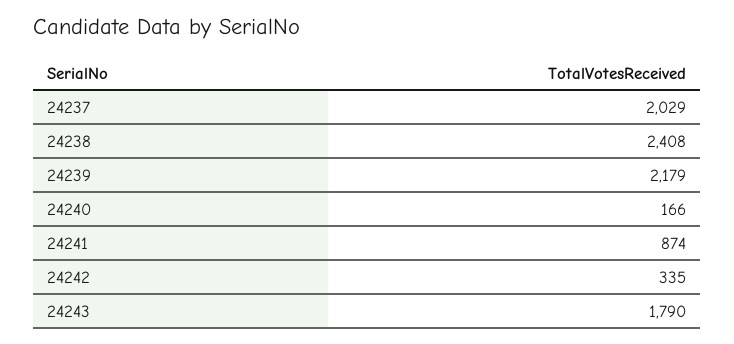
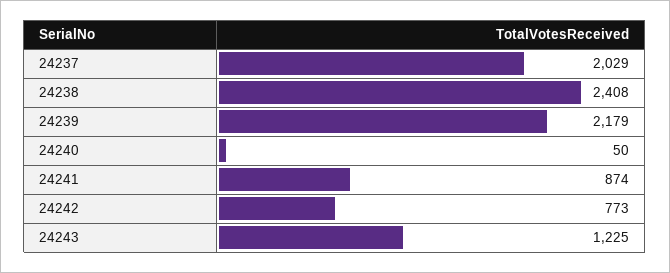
24240: 166 -> 50
24242: 335 -> 773
24243: 1790 -> 1225

